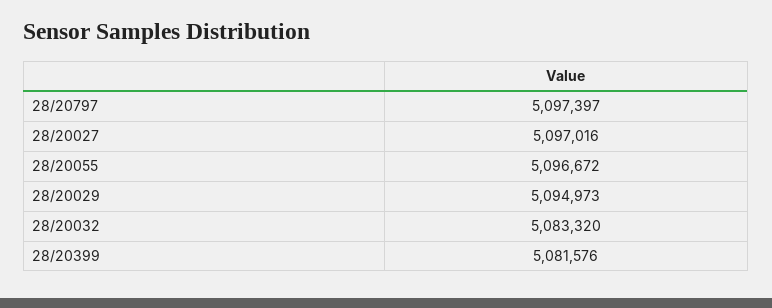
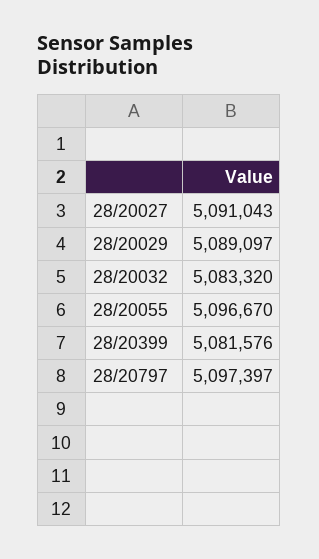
28/20027: 5097016 -> 5091043
28/20055: 5096672 -> 5096670
28/20029: 5094973 -> 5089097

